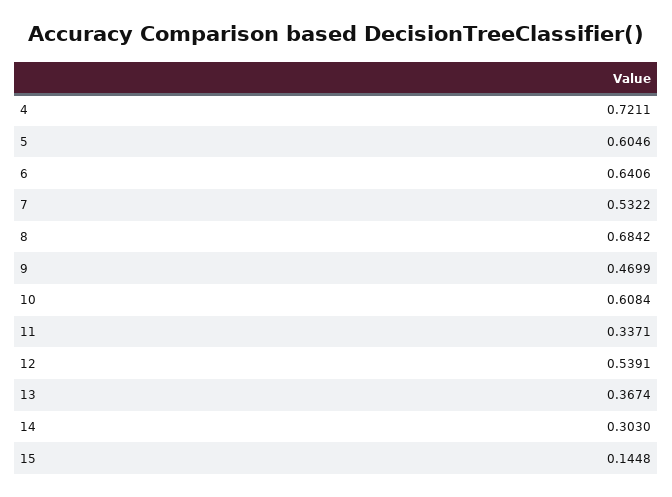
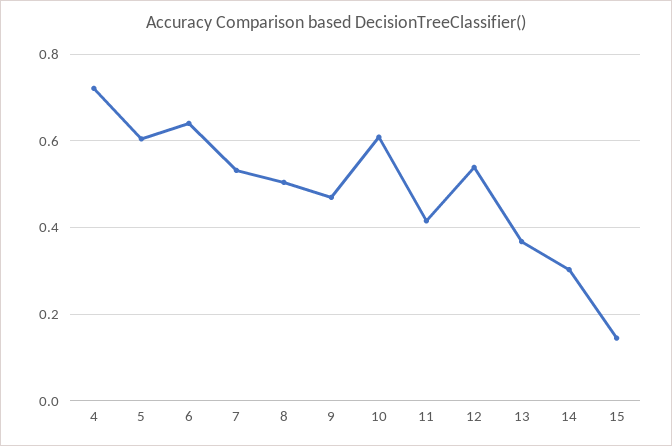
8: 0.6842 -> 0.5
11: 0.3371 -> 0.42

